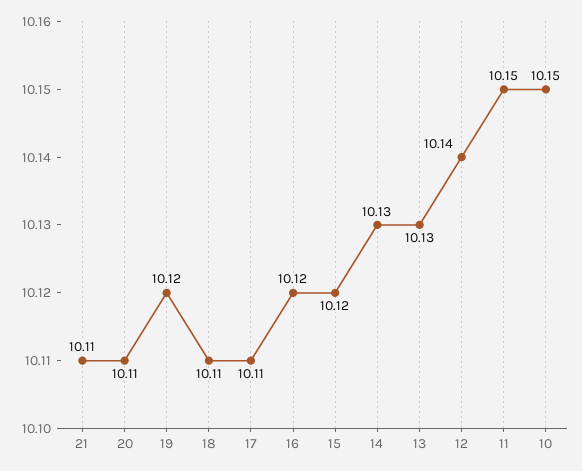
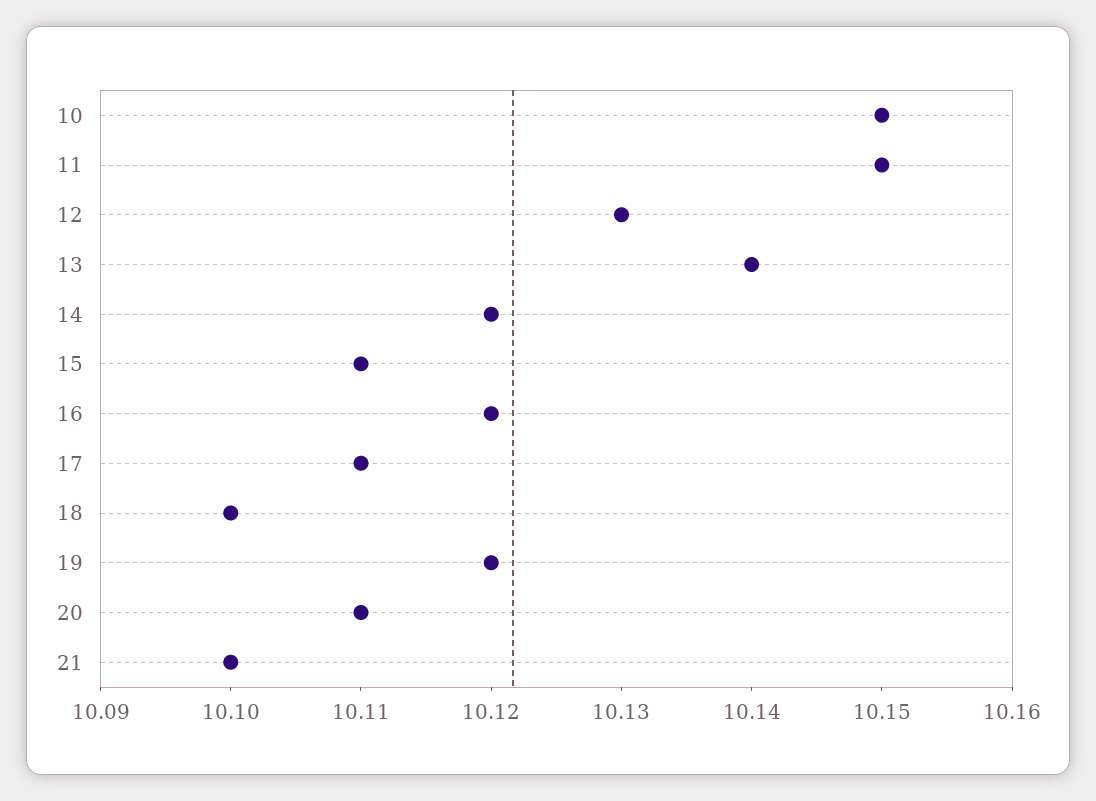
21: 10.11 -> 10.1
18: 10.11 -> 10.1
15: 10.12 -> 10.11
14: 10.13 -> 10.12
13: 10.13 -> 10.14
12: 10.14 -> 10.13

